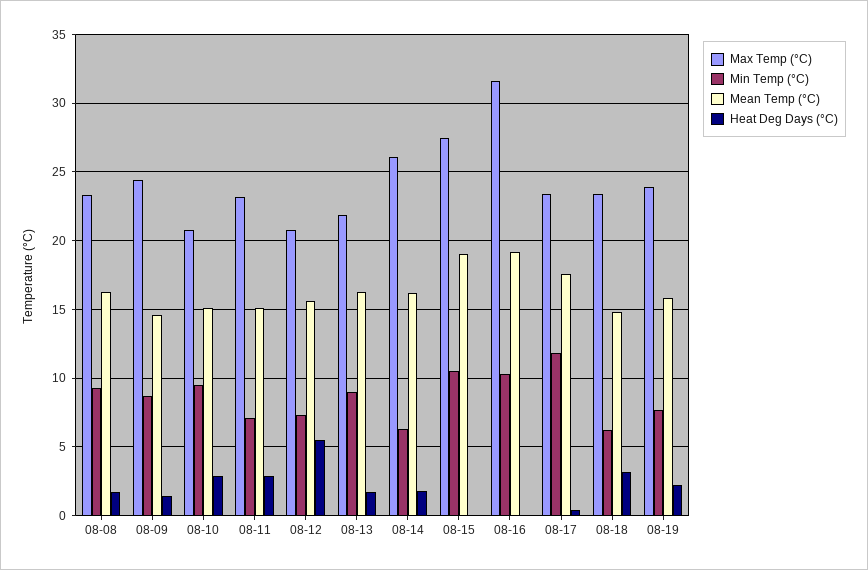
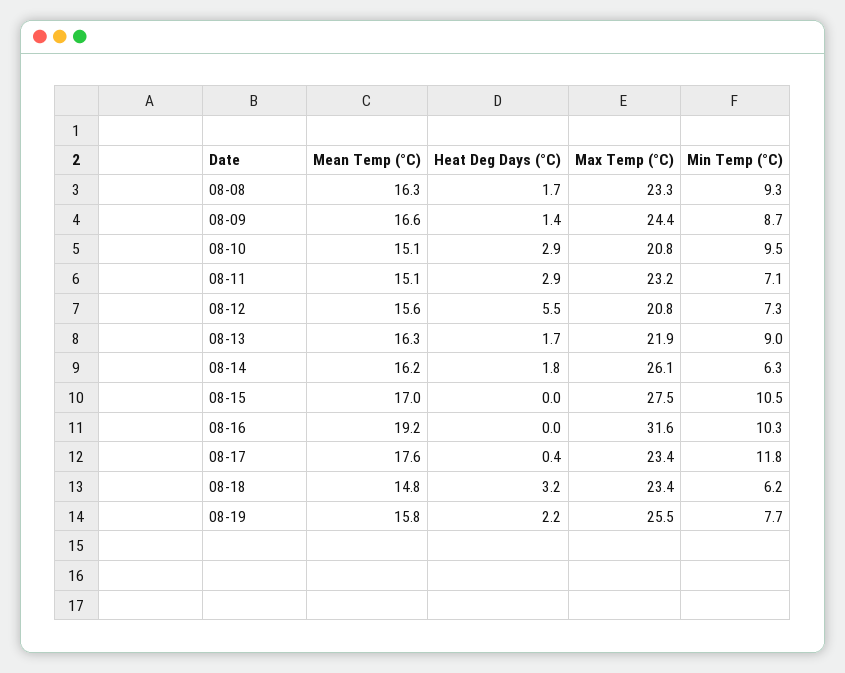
Mean Temp (°C), 08-09: 14.5 -> 16.6
Mean Temp (°C), 08-15: 19 -> 17
Max Temp (°C), 08-19: 24 -> 25.5

